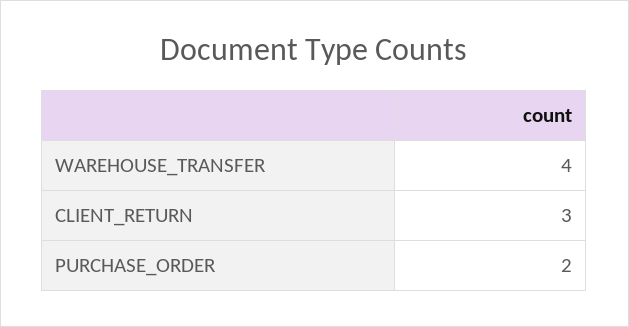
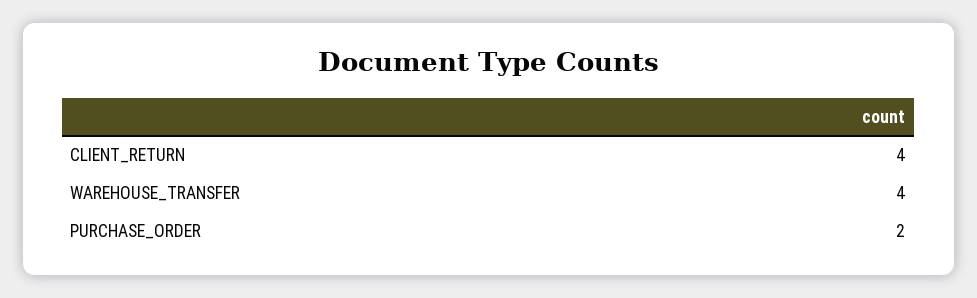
CLIENT_RETURN: 3 -> 4

